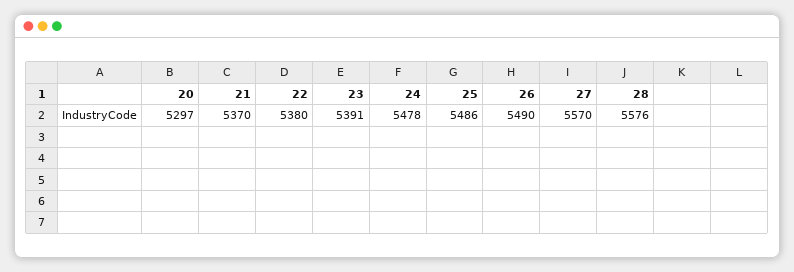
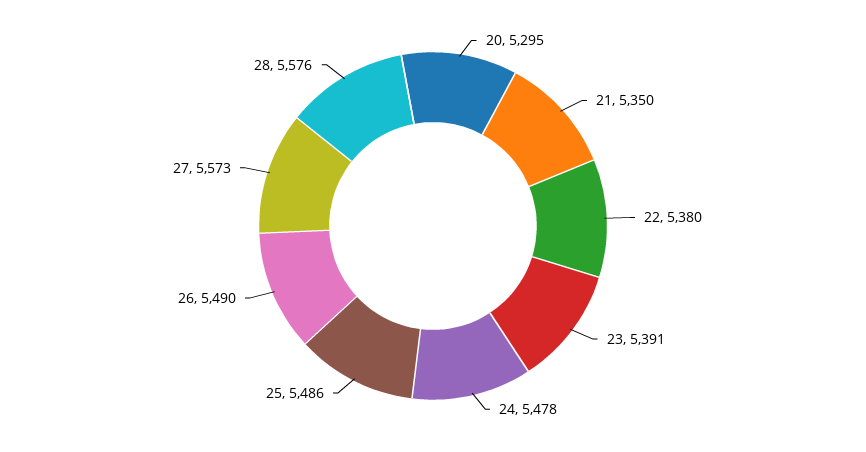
20: 5297 -> 5295
21: 5370 -> 5350
27: 5570 -> 5573

